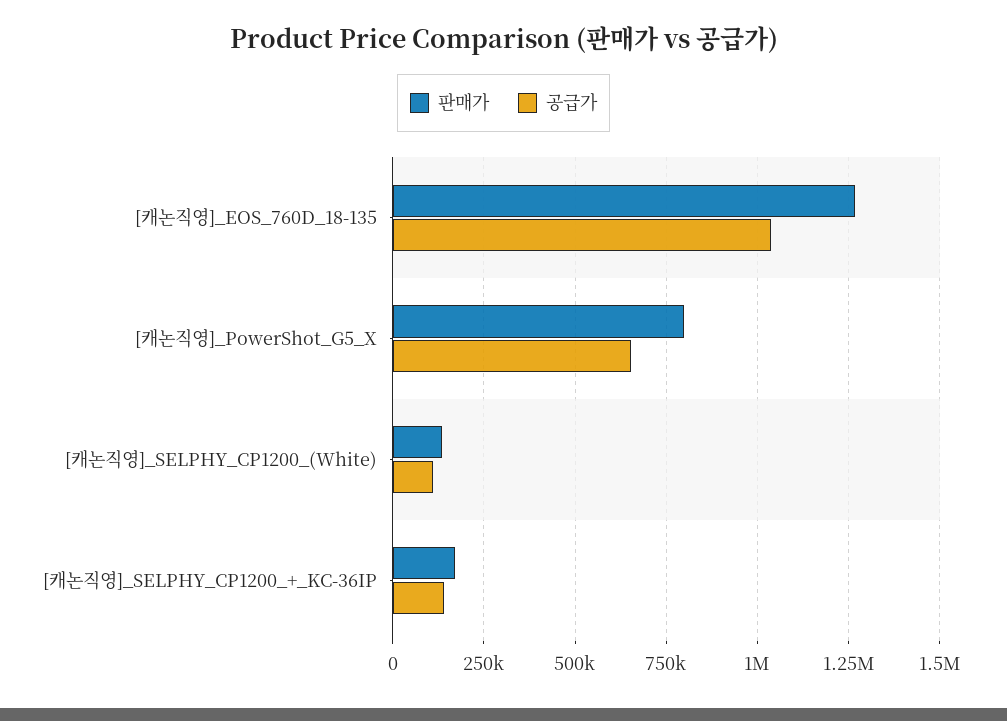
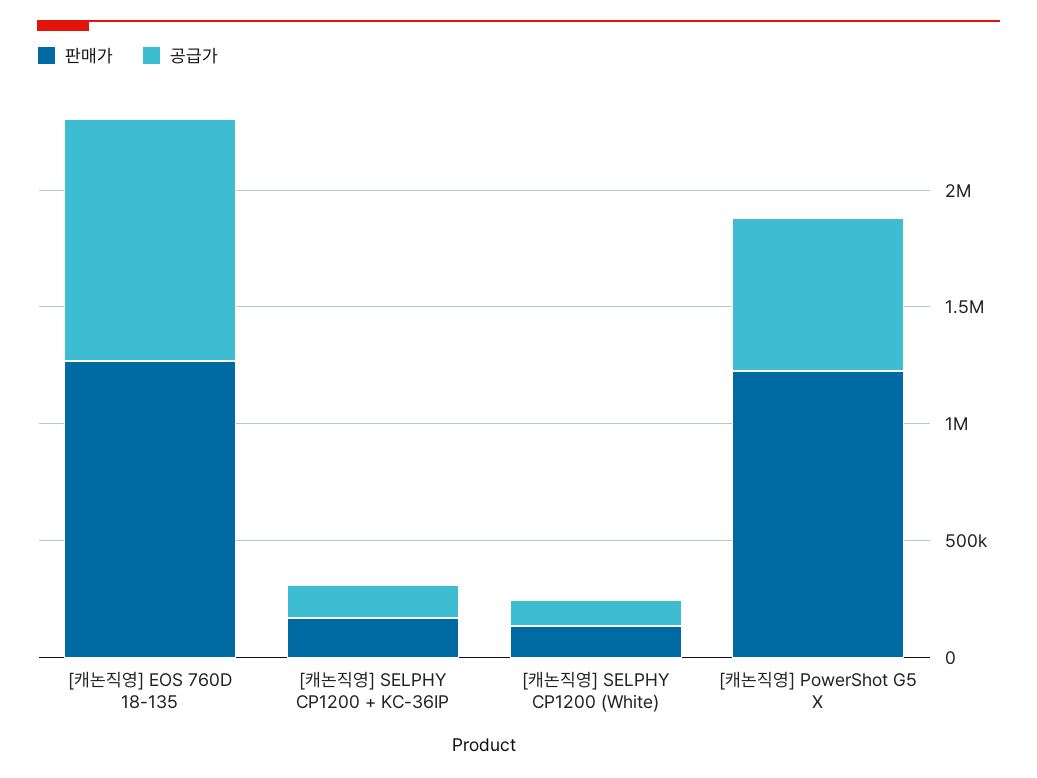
판매가, [캐논직영]_PowerShot_G5_X: 800000 -> 1200000

